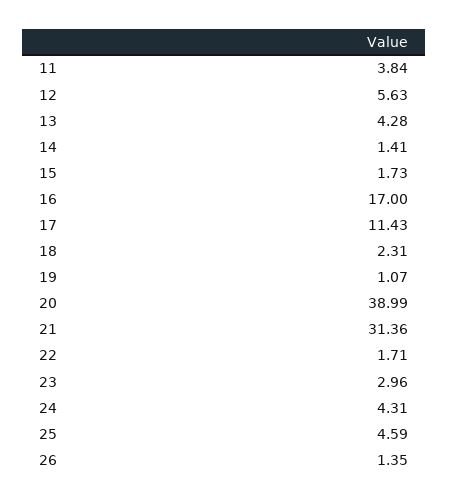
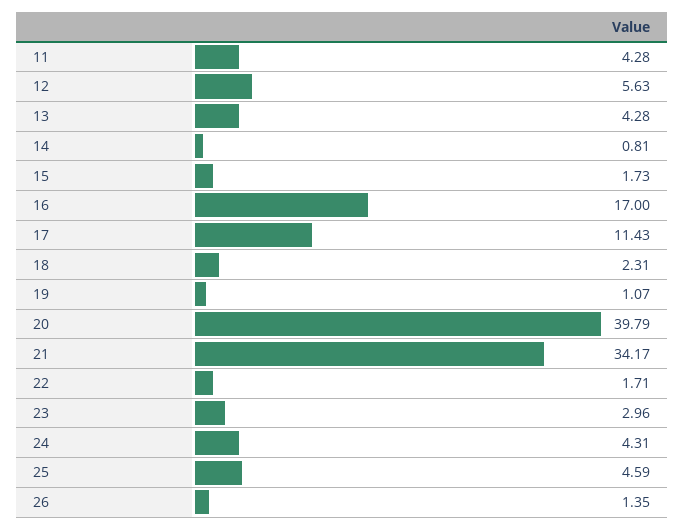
11: 3.84 -> 4.28
14: 1.41 -> 0.81
20: 38.99 -> 39.79
21: 31.36 -> 34.17

